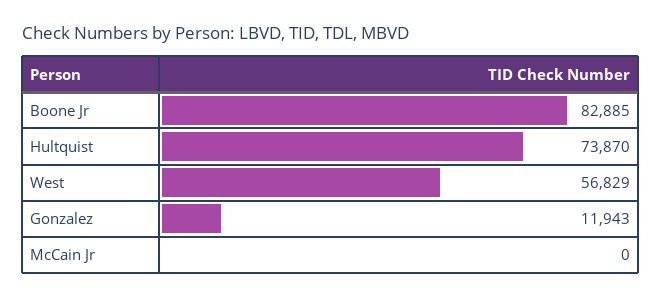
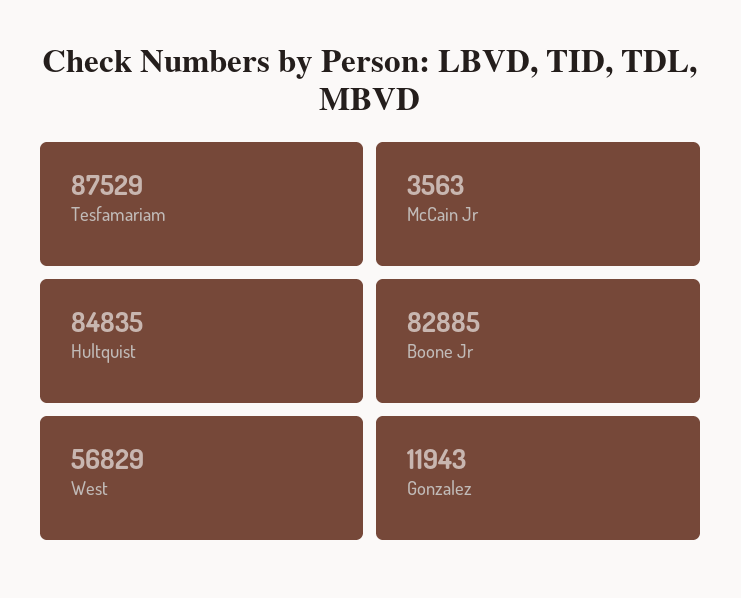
Hultquist: 73870 -> 84835
McCain Jr: 0 -> 3563
Tesfamariam: none -> 87529

